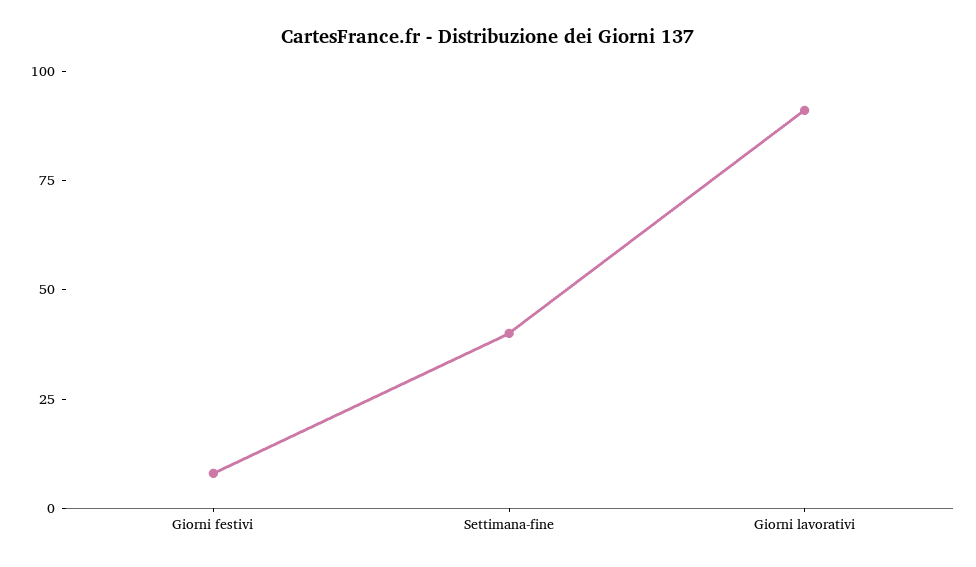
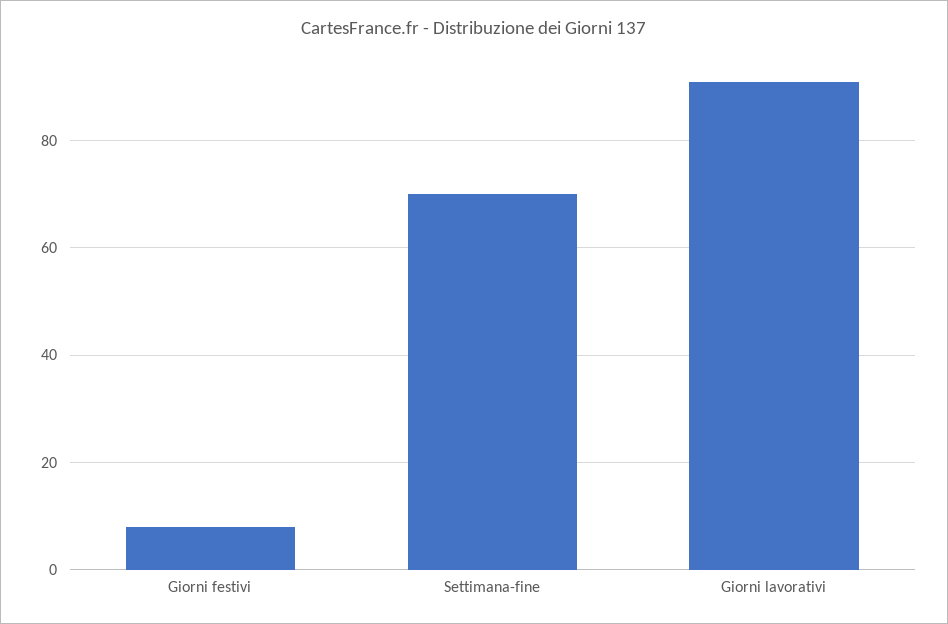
Settimana-fine: 40 -> 70

